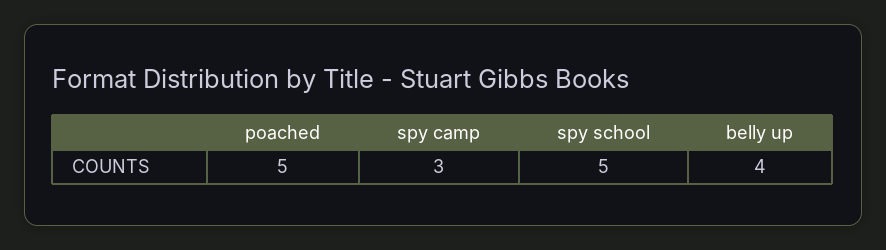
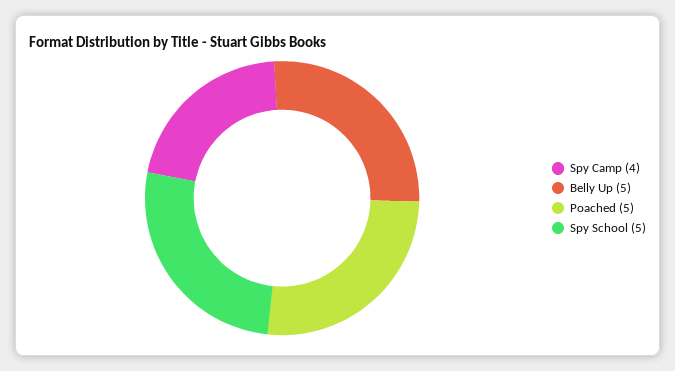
spy camp: 3 -> 4
belly up: 4 -> 5

